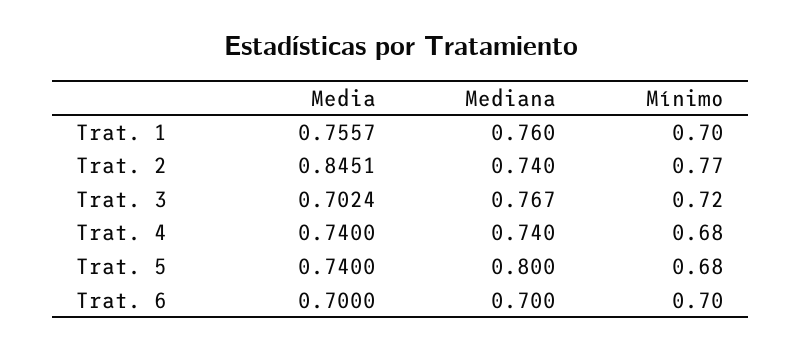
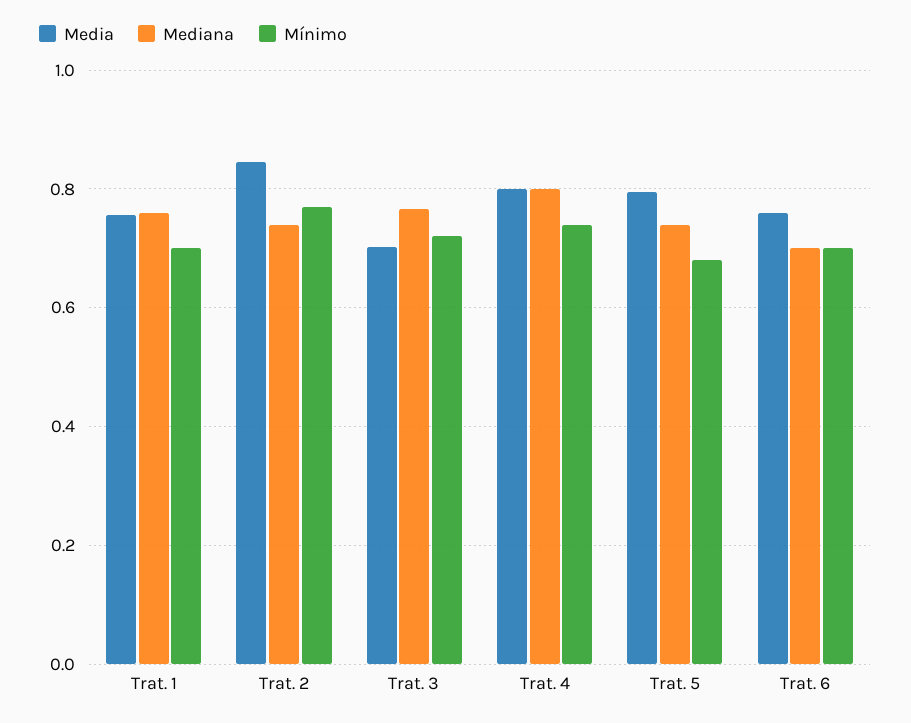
Media, Trat. 4: 0.74 -> 0.8
Mediana, Trat. 4: 0.74 -> 0.8
Mínimo, Trat. 4: 0.68 -> 0.74
Media, Trat. 5: 0.74 -> 0.8
Mediana, Trat. 5: 0.8 -> 0.74
Media, Trat. 6: 0.7 -> 0.76

